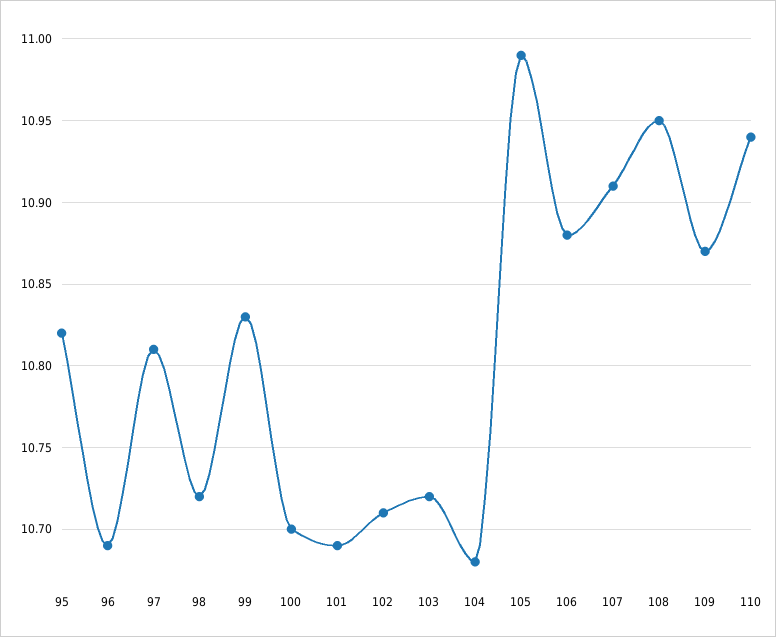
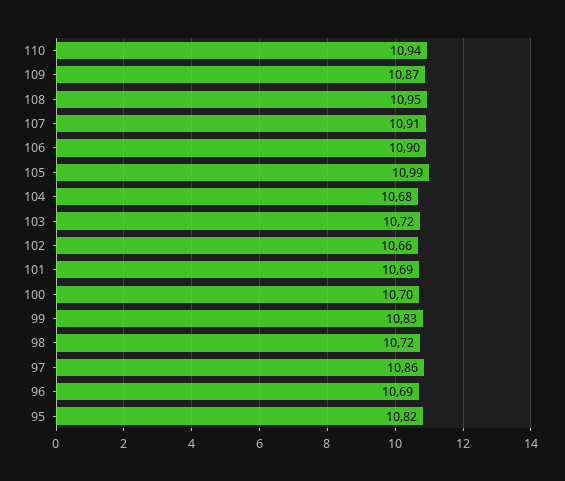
97: 10.81 -> 10.86
102: 10.71 -> 10.66
106: 10.88 -> 10.9

